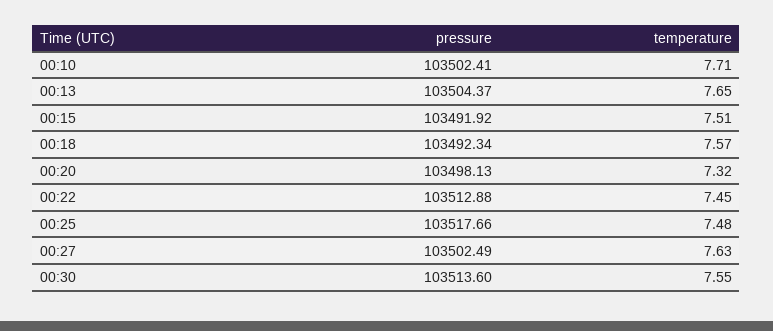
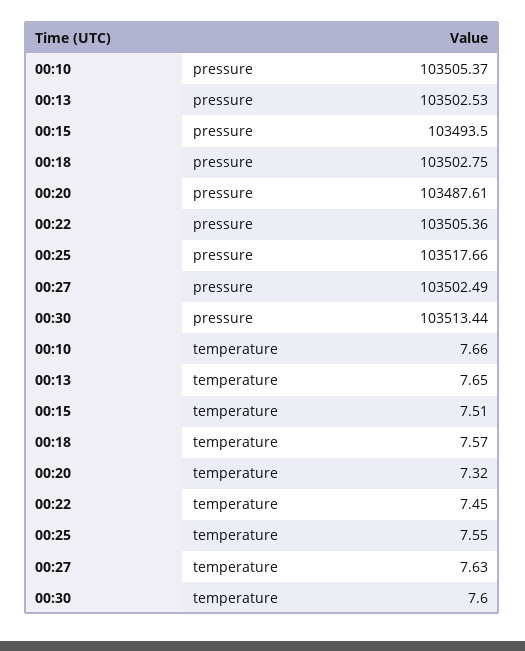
pressure, 00:10: 103502.41 -> 103505.37
temperature, 00:10: 7.71 -> 7.66
pressure, 00:13: 103504.37 -> 103502.53
pressure, 00:15: 103491.92 -> 103493.5
pressure, 00:18: 103492.34 -> 103502.75
pressure, 00:20: 103498.13 -> 103487.61
pressure, 00:22: 103512.88 -> 103505.36
temperature, 00:25: 7.48 -> 7.55
pressure, 00:30: 103513.6 -> 103513.44
temperature, 00:30: 7.55 -> 7.6

